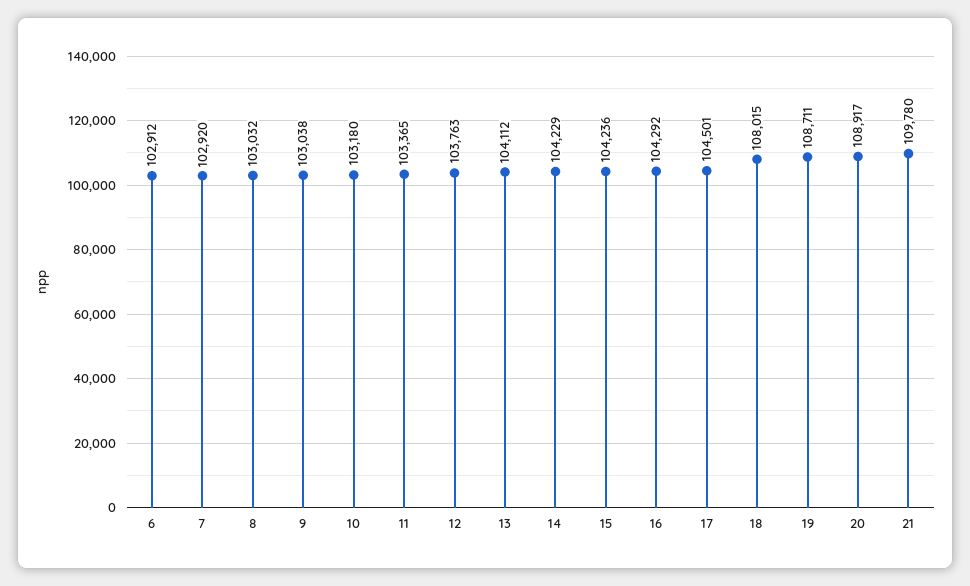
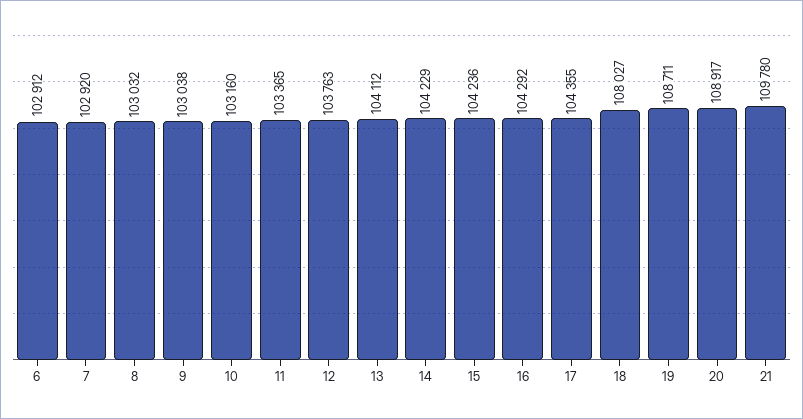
10: 103180 -> 103160
17: 104501 -> 104355
18: 108015 -> 108027

